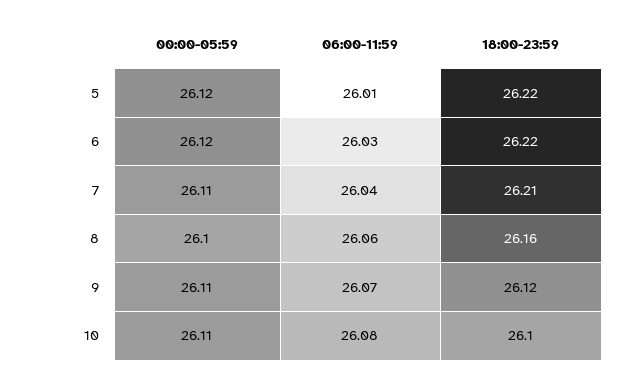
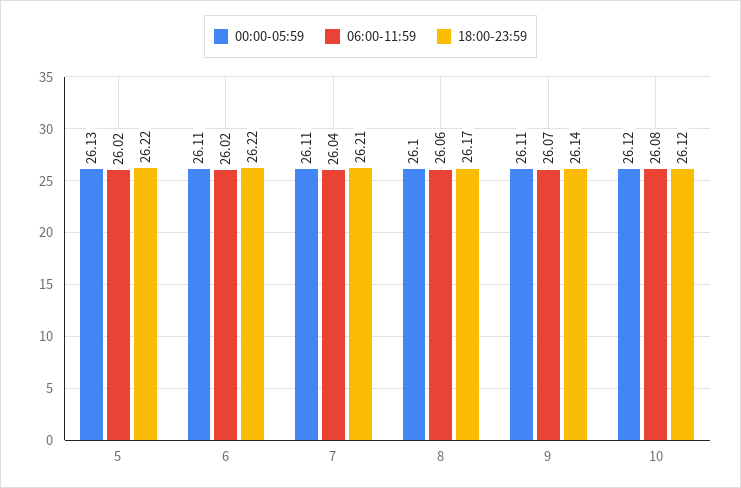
00:00-05:59, 5: 26.12 -> 26.13
06:00-11:59, 5: 26.01 -> 26.02
00:00-05:59, 6: 26.12 -> 26.11
06:00-11:59, 6: 26.03 -> 26.02
18:00-23:59, 8: 26.16 -> 26.17
18:00-23:59, 9: 26.12 -> 26.14
00:00-05:59, 10: 26.11 -> 26.12
18:00-23:59, 10: 26.1 -> 26.12

